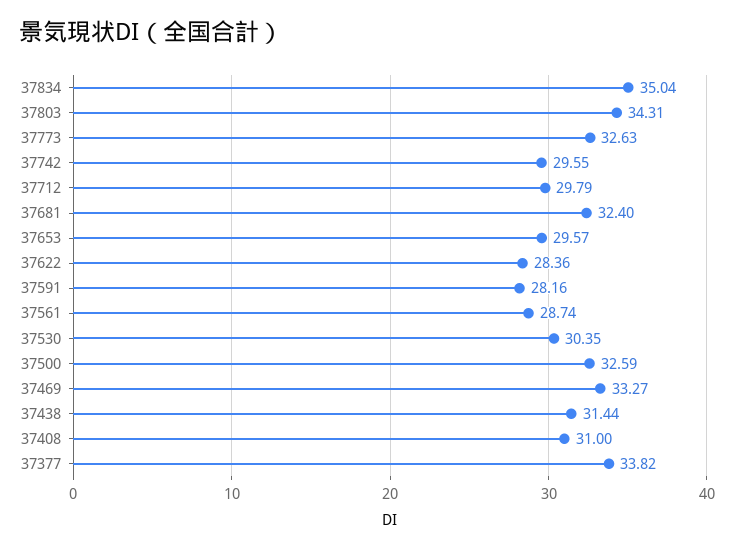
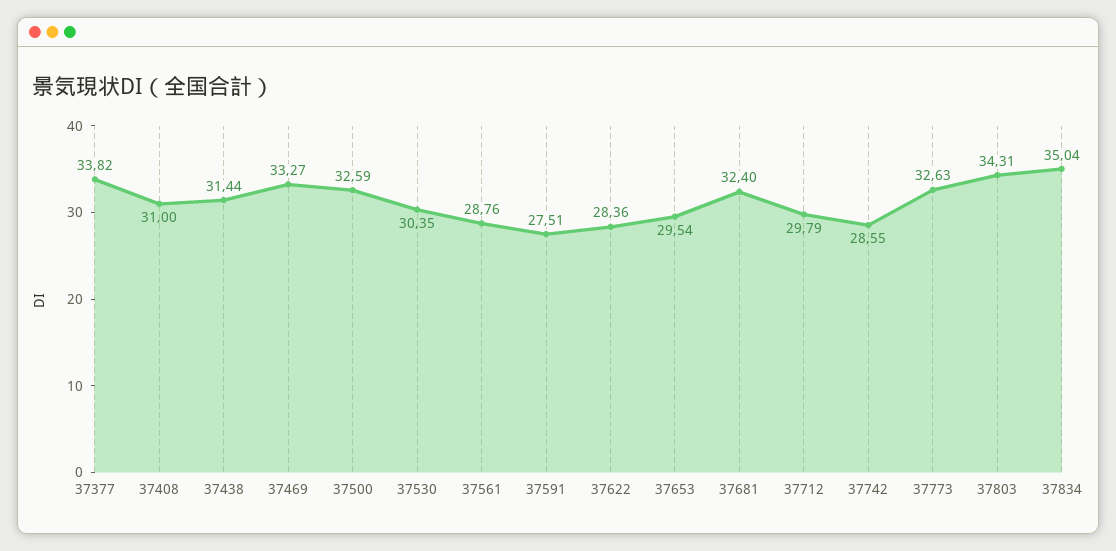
37742: 29.55 -> 28.55
37653: 29.57 -> 29.54
37591: 28.16 -> 27.51
37561: 28.74 -> 28.76

